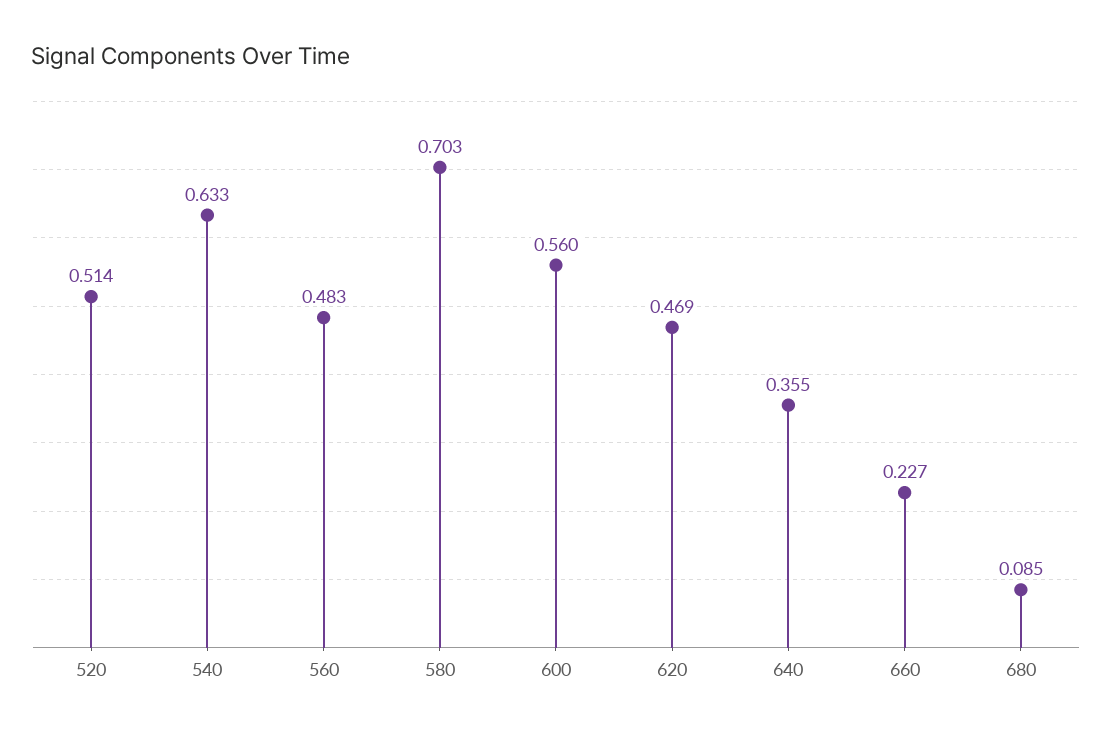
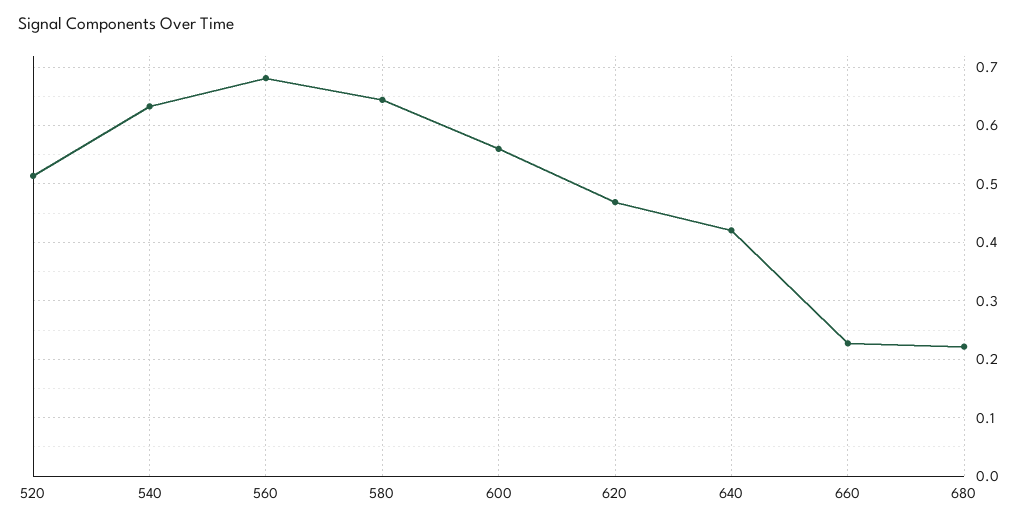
560: 0.483 -> 0.68
580: 0.703 -> 0.64
640: 0.355 -> 0.42
680: 0.085 -> 0.22

